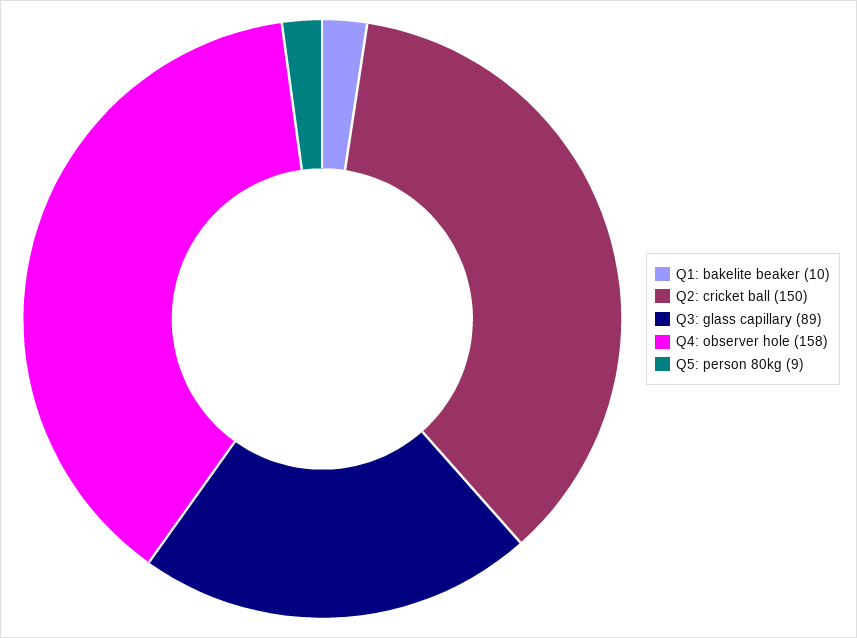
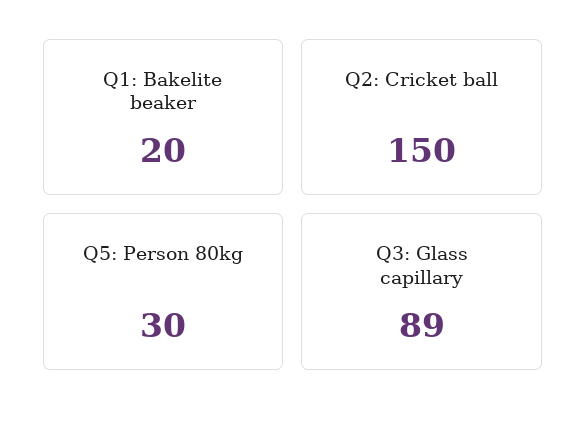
Q1: bakelite beaker: 10 -> 20
Q4: observer hole: 158 -> none
Q5: person 80kg: 9 -> 30

